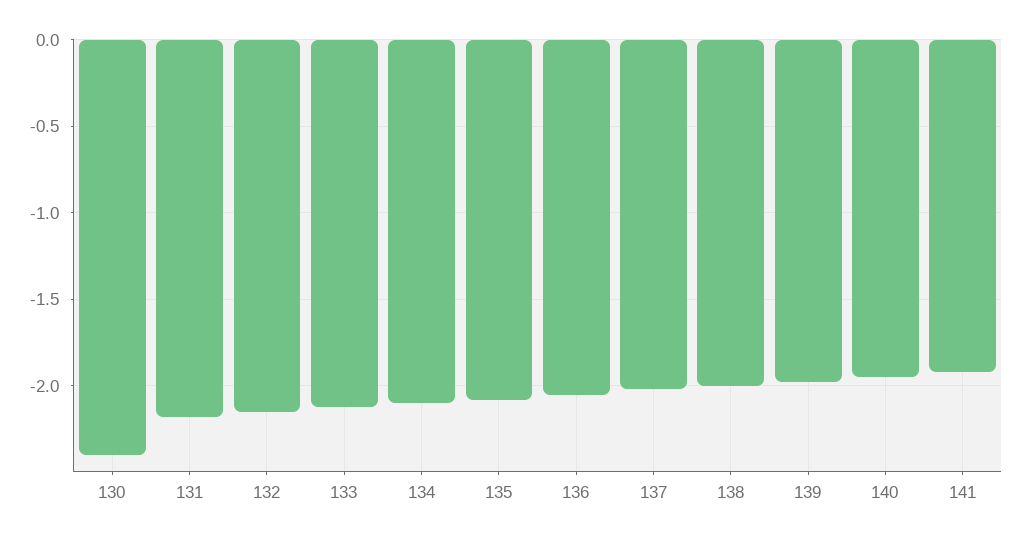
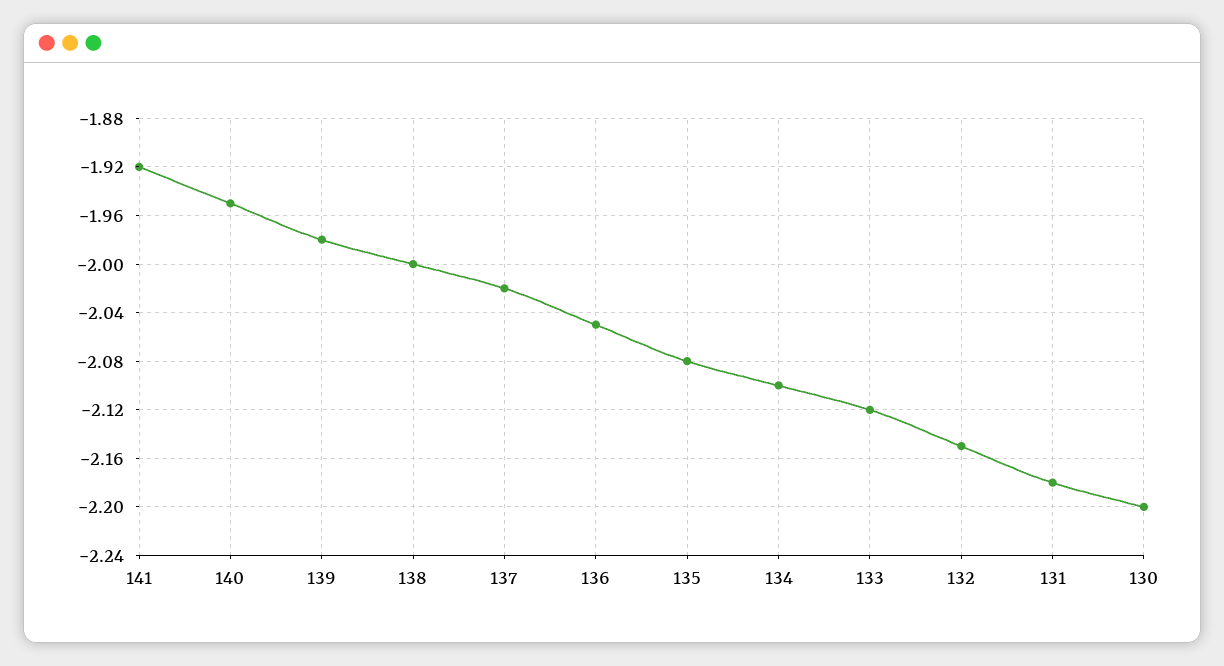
130: -2.4 -> -2.2

